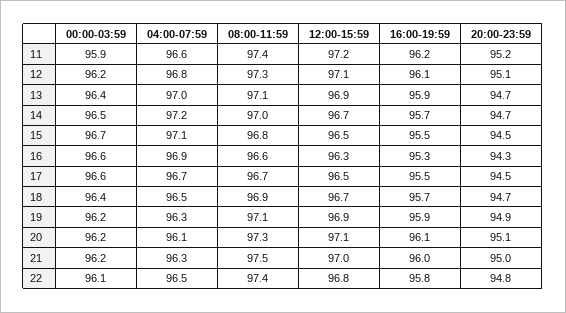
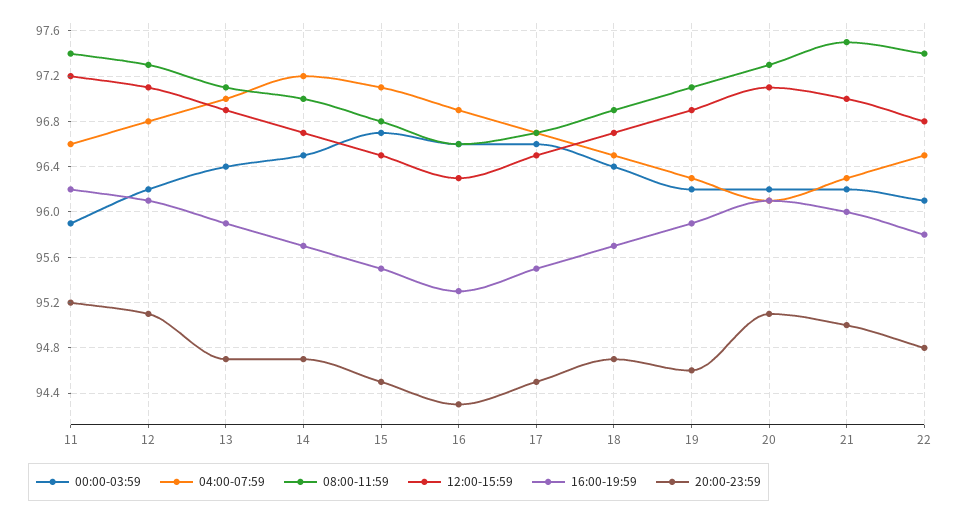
20:00-23:59, 19: 94.9 -> 94.6

